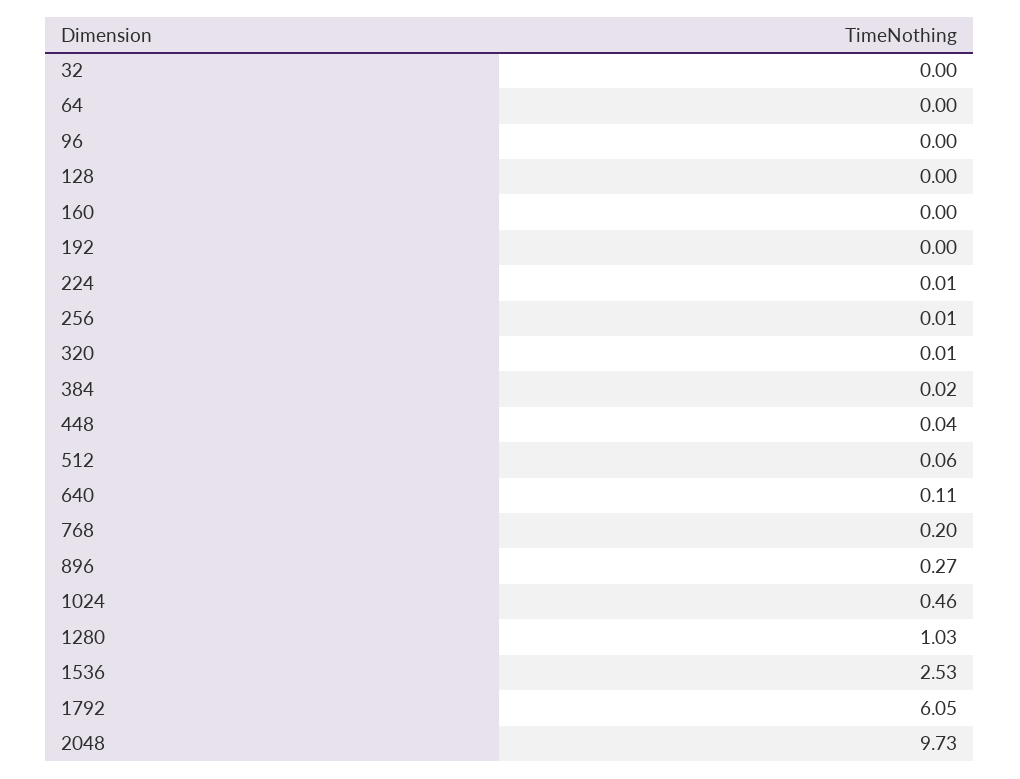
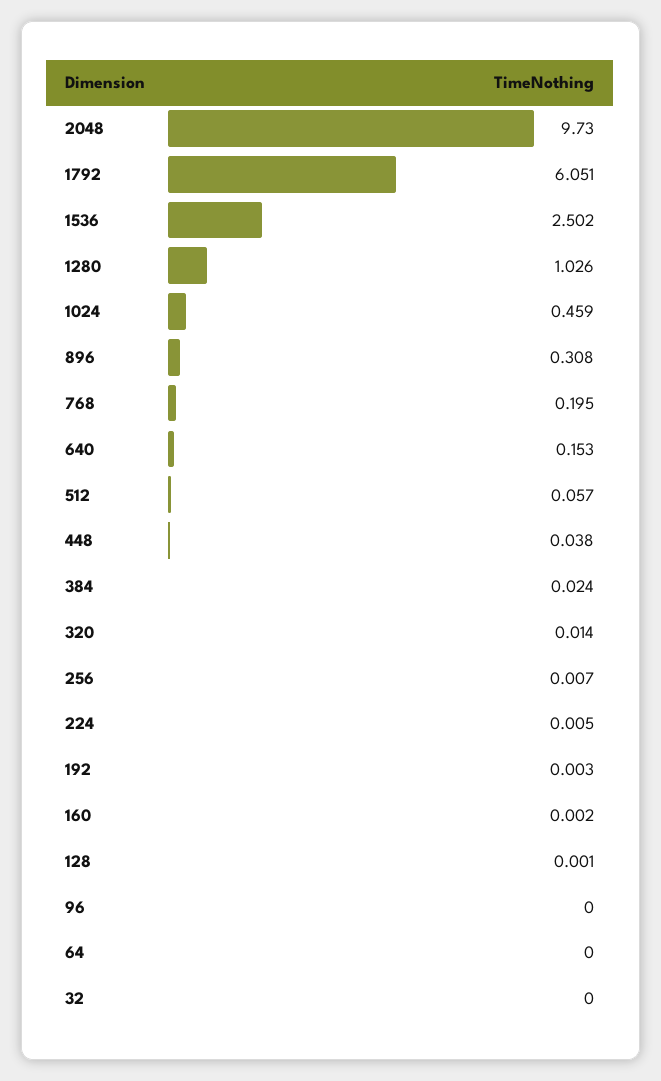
640: 0.11 -> 0.153
896: 0.27 -> 0.308
1536: 2.53 -> 2.502

